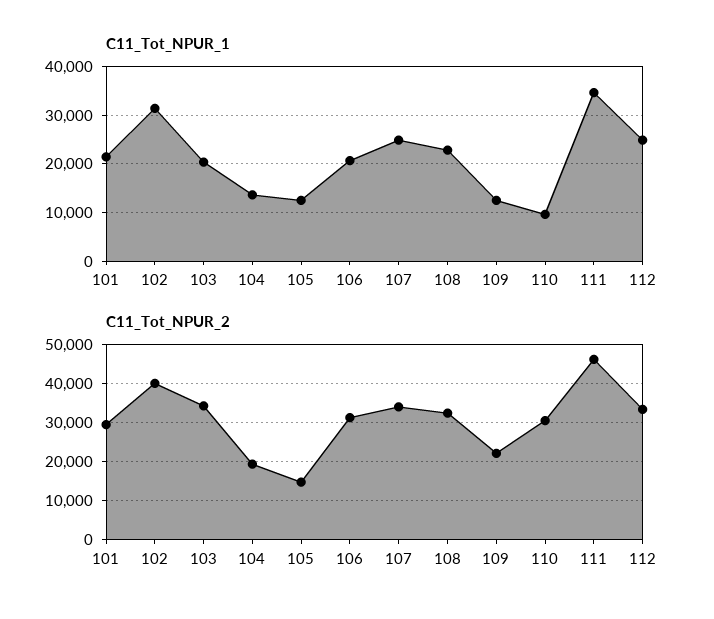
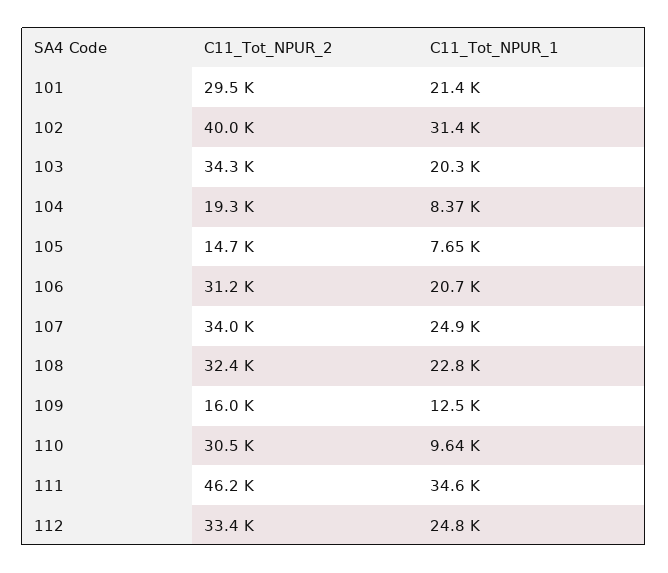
C11_Tot_NPUR_1, 104: 14000 -> 8370
C11_Tot_NPUR_1, 105: 12000 -> 7650
C11_Tot_NPUR_2, 109: 22000 -> 16000

